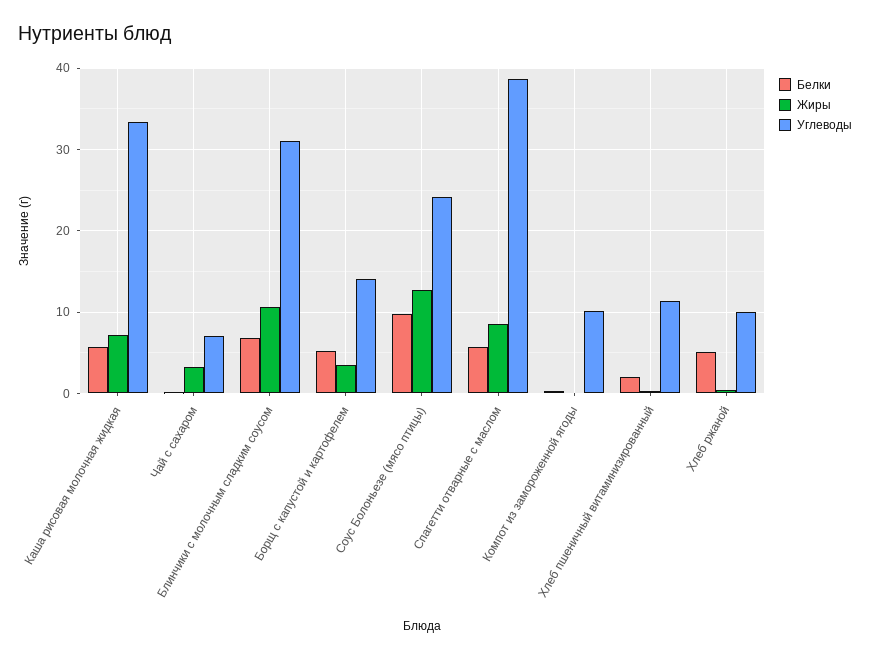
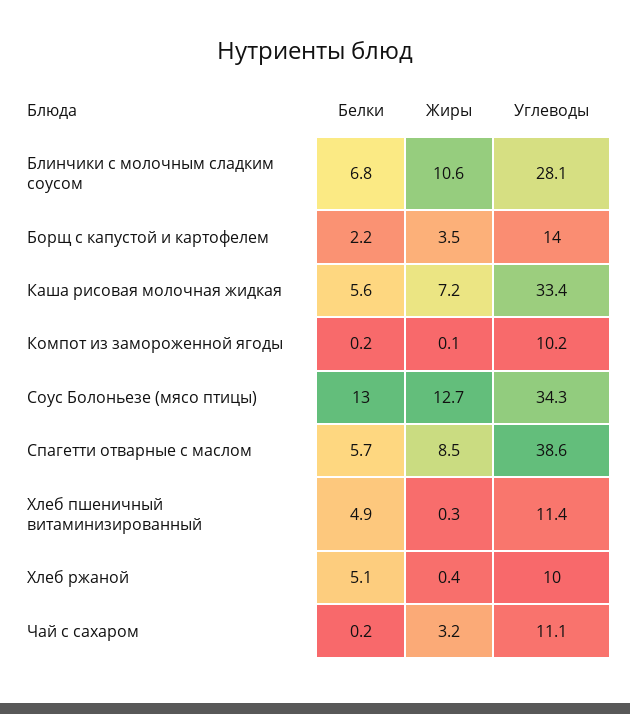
Углеводы, Чай с сахаром: 7 -> 11.1
Углеводы, Блинчики с молочным сладким соусом: 31 -> 28.1
Белки, Борщ с капустой и картофелем: 5 -> 2.2
Белки, Соус Болоньезе (мясо птицы): 10 -> 13
Углеводы, Соус Болоньезе (мясо птицы): 24 -> 34.3
Белки, Хлеб пшеничный витаминизированный: 2 -> 4.9

